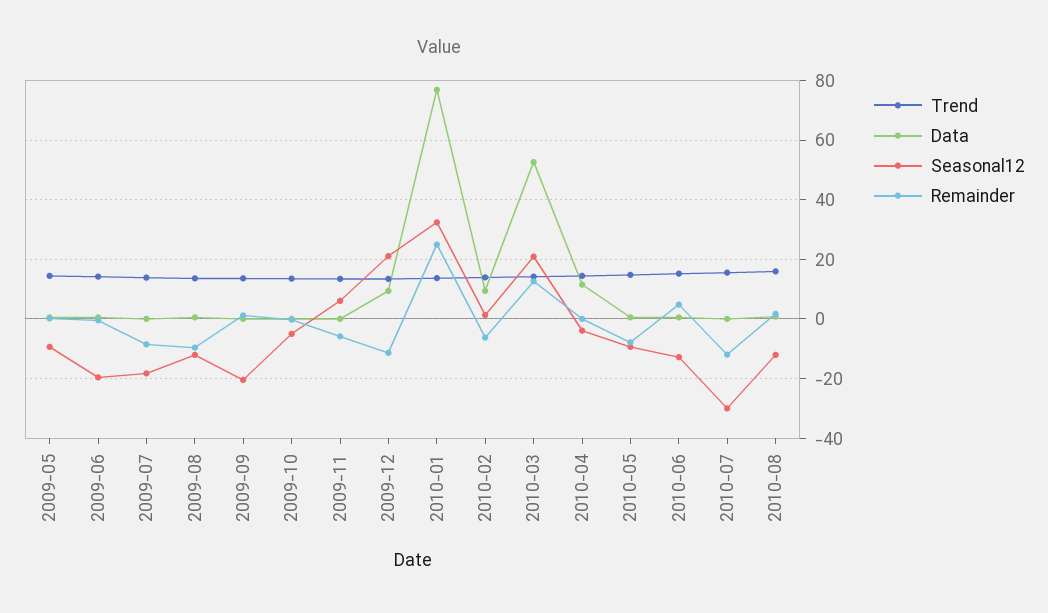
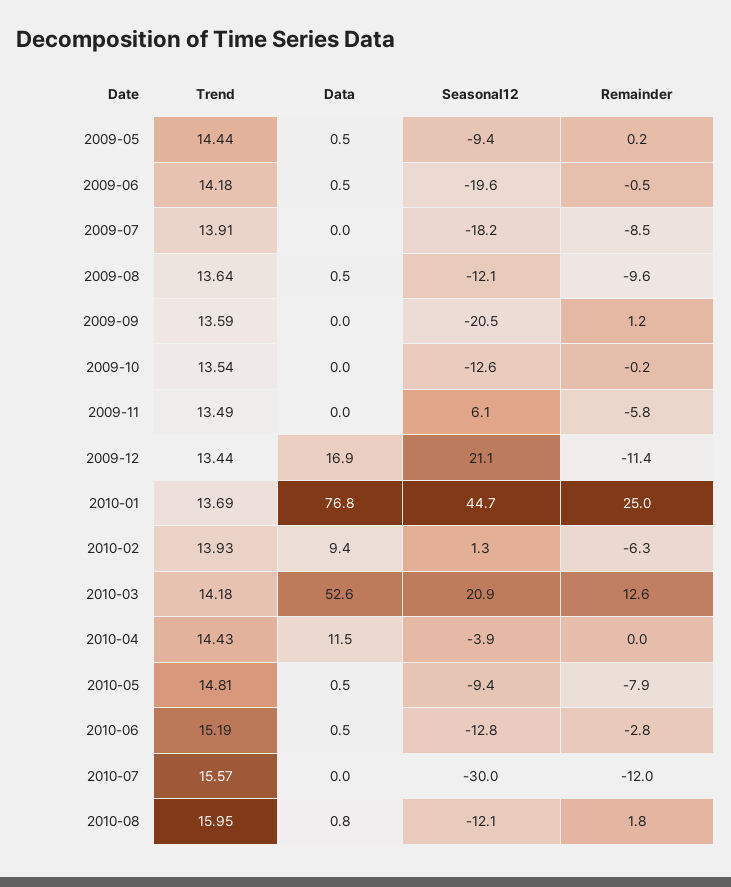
Seasonal12, 2009-10: -5 -> -12.6
Data, 2009-12: 10 -> 16.9
Seasonal12, 2010-01: 32.5 -> 44.7
Remainder, 2010-06: 5 -> -2.8

